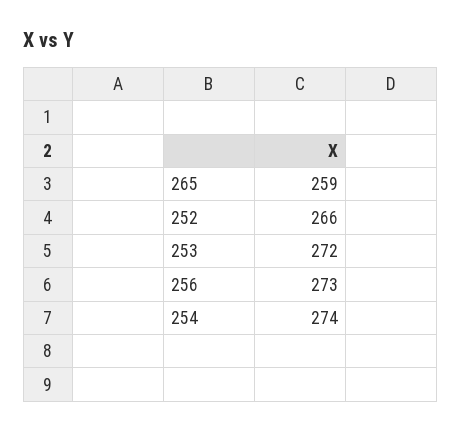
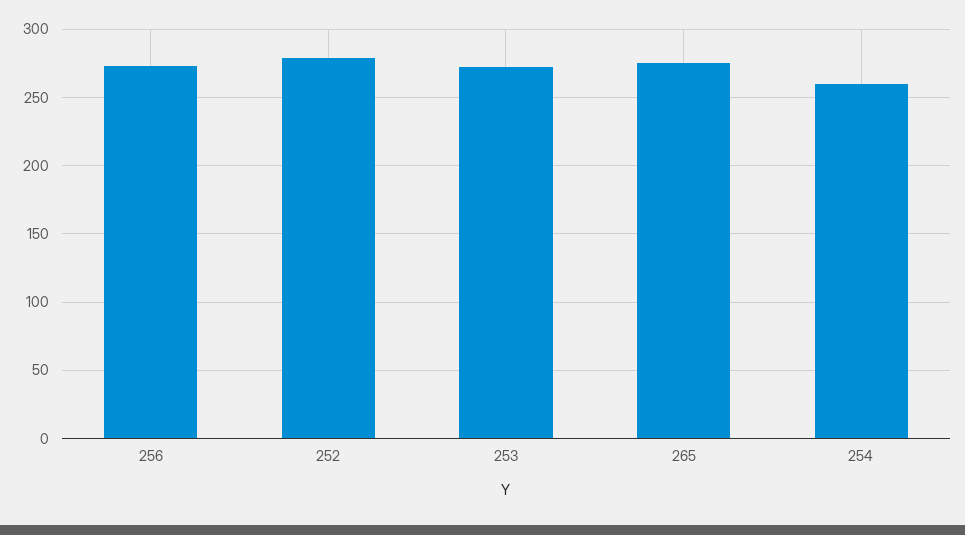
265: 259 -> 275
252: 266 -> 280
254: 274 -> 260

